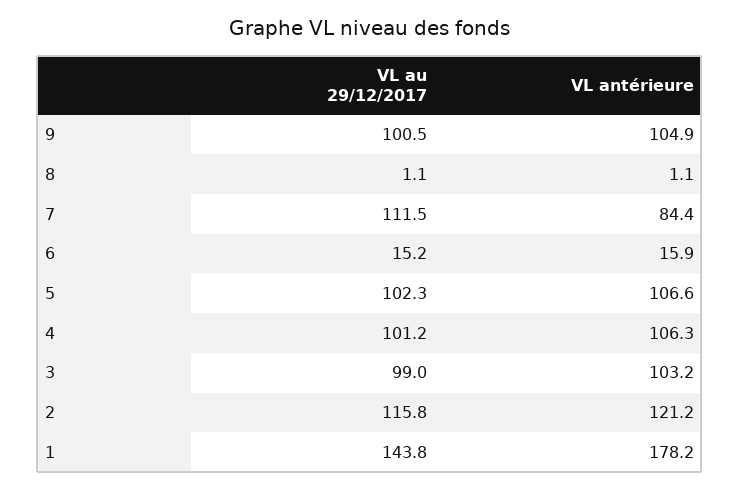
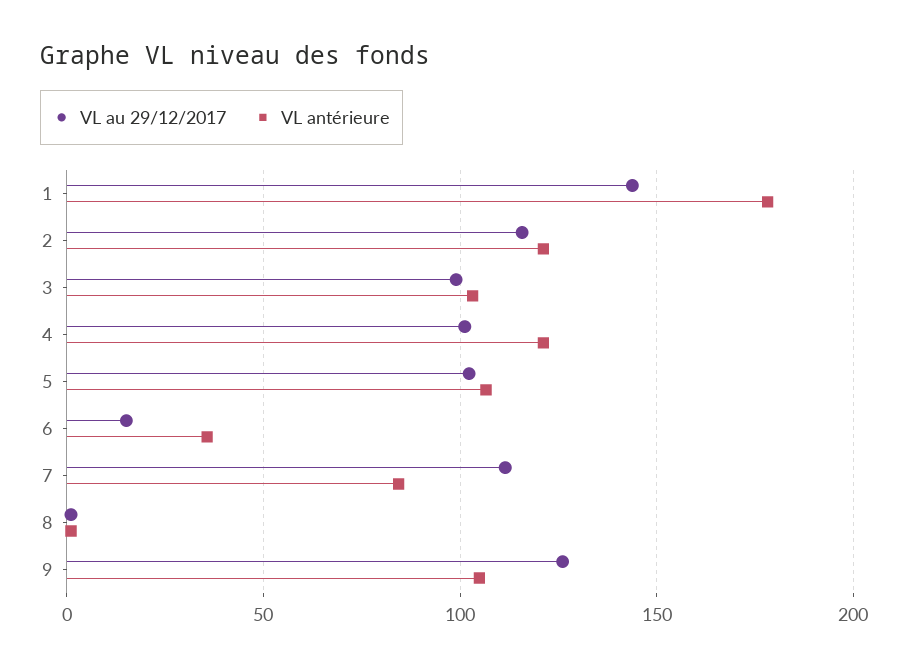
VL au 29/12/2017, 9: 100.5 -> 125
VL antérieure, 6: 15.9 -> 35
VL antérieure, 4: 106.3 -> 120

